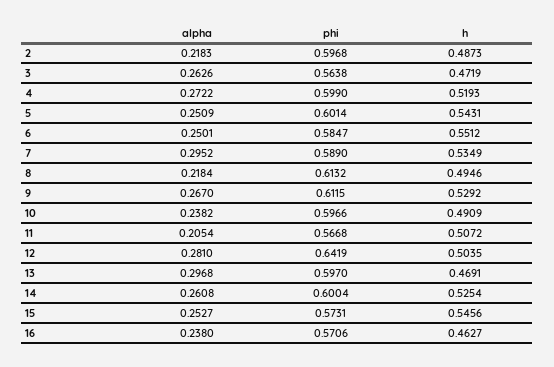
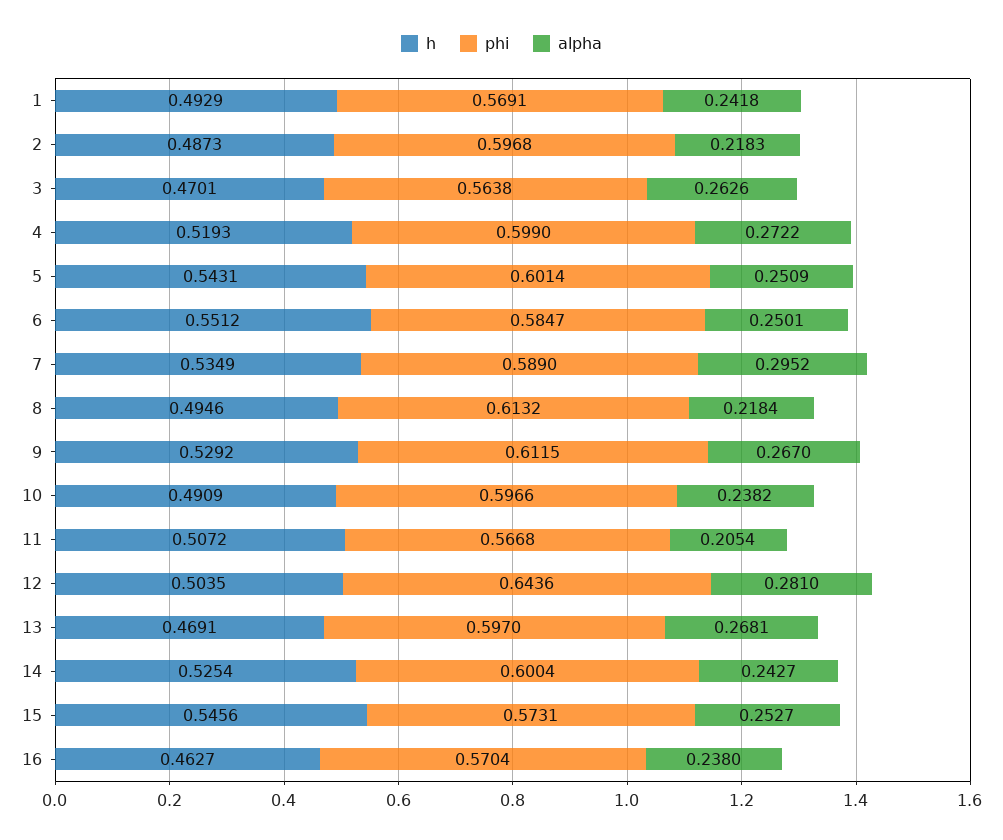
h, 3: 0.4719 -> 0.4701
phi, 12: 0.6419 -> 0.6436
alpha, 13: 0.2968 -> 0.2681
alpha, 14: 0.2608 -> 0.2427
phi, 16: 0.5706 -> 0.5704
h, 1: none -> 0.4929
phi, 1: none -> 0.5691
alpha, 1: none -> 0.2418

